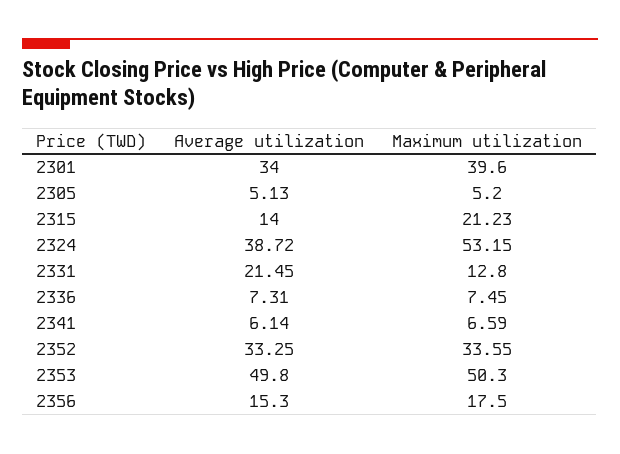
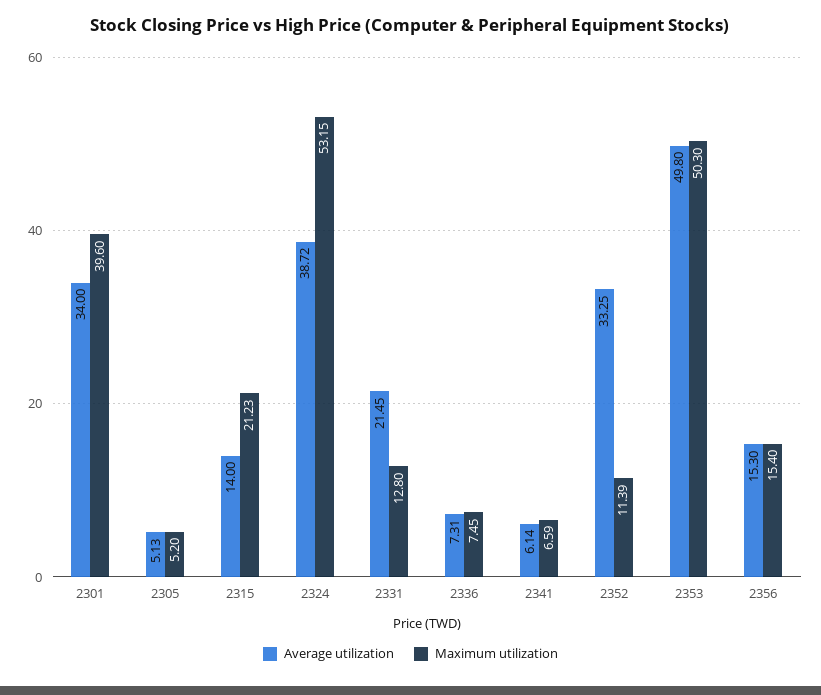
Maximum utilization, 2352: 33.55 -> 11.39
Maximum utilization, 2356: 17.5 -> 15.4

